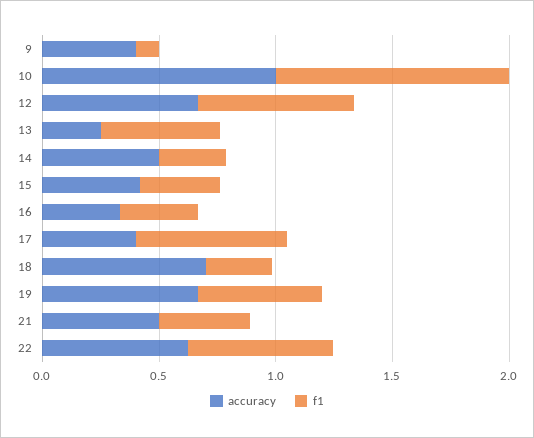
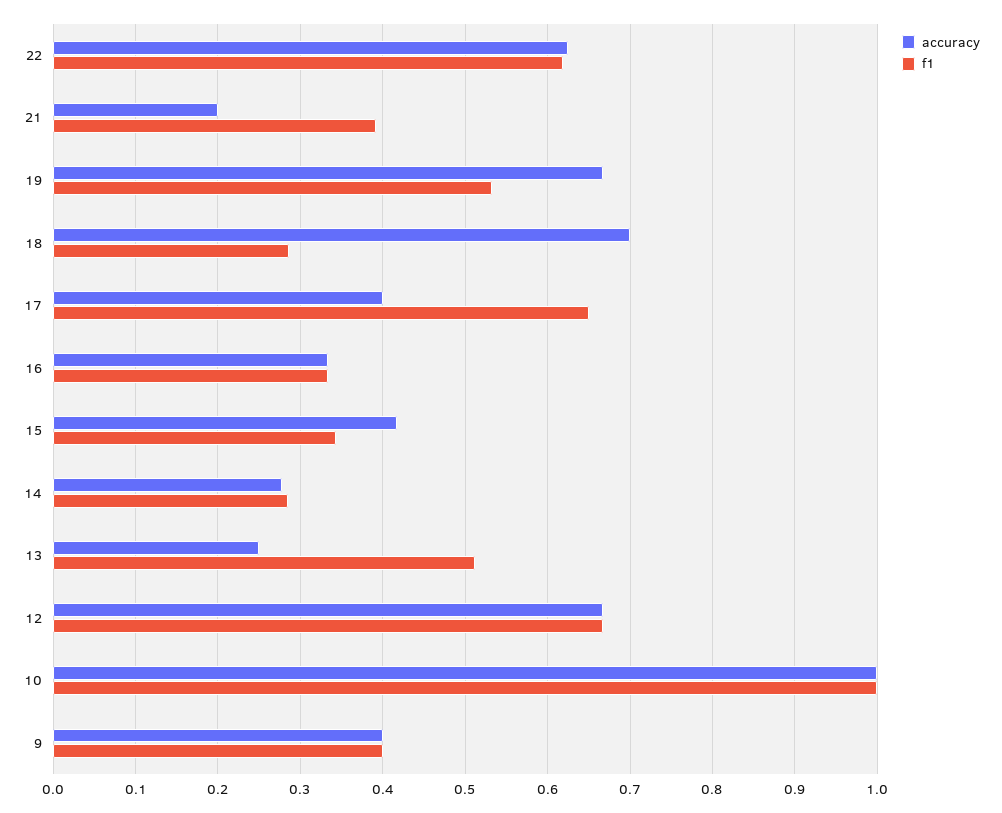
f1, 9: 0.1 -> 0.4
accuracy, 14: 0.5 -> 0.28
accuracy, 21: 0.5 -> 0.2

